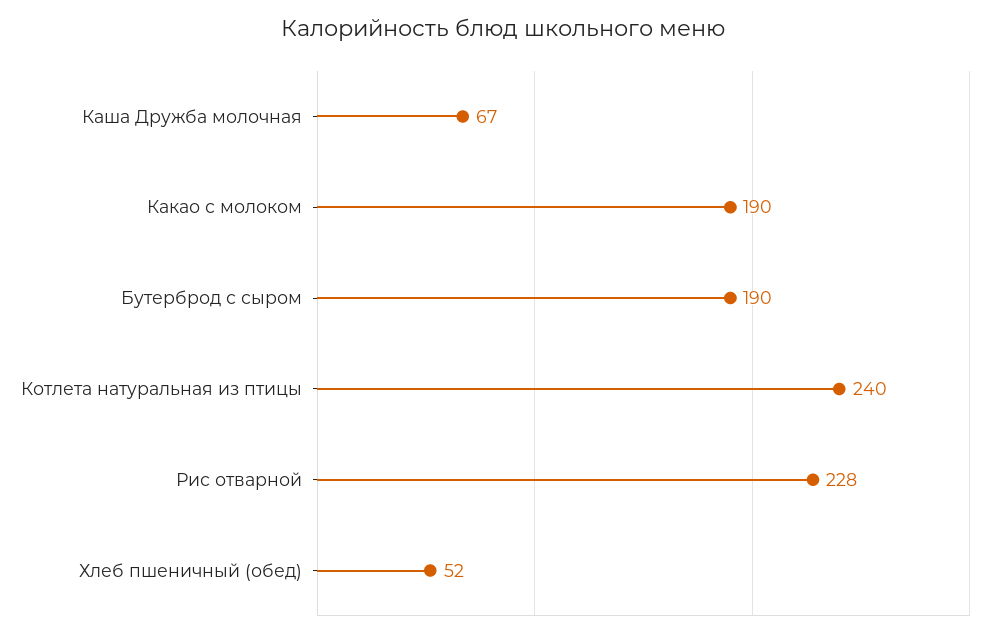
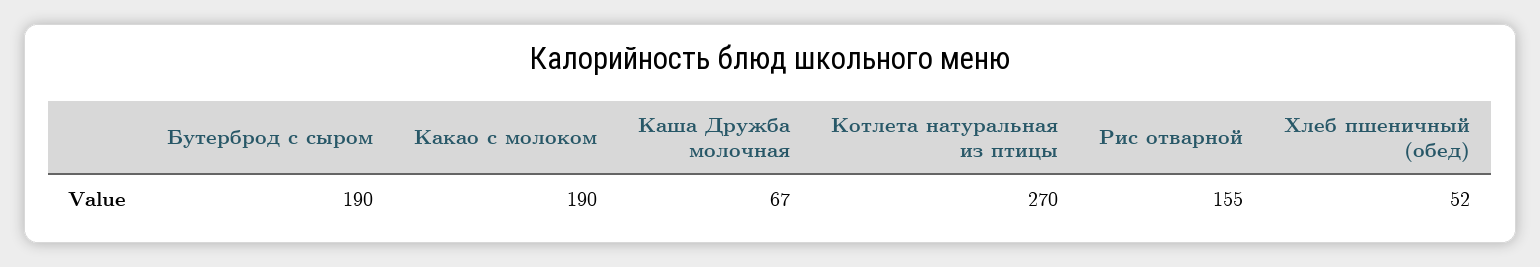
Котлета натуральная из птицы: 240 -> 270
Рис отварной: 228 -> 155

